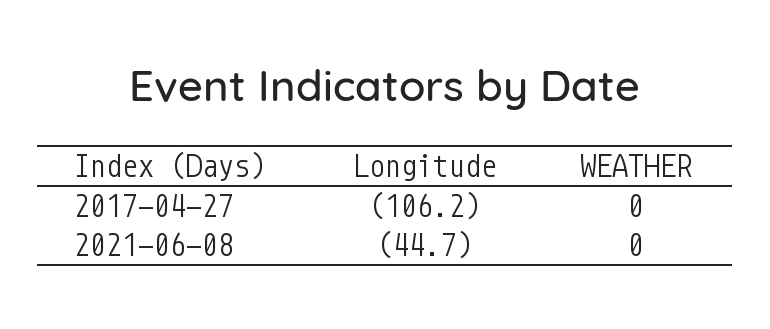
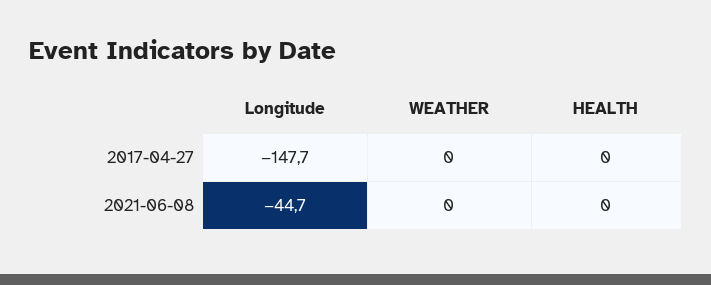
Longitude, 2017-04-27: -106.2 -> -147.7
HEALTH, 2017-04-27: none -> 0
HEALTH, 2021-06-08: none -> 0

